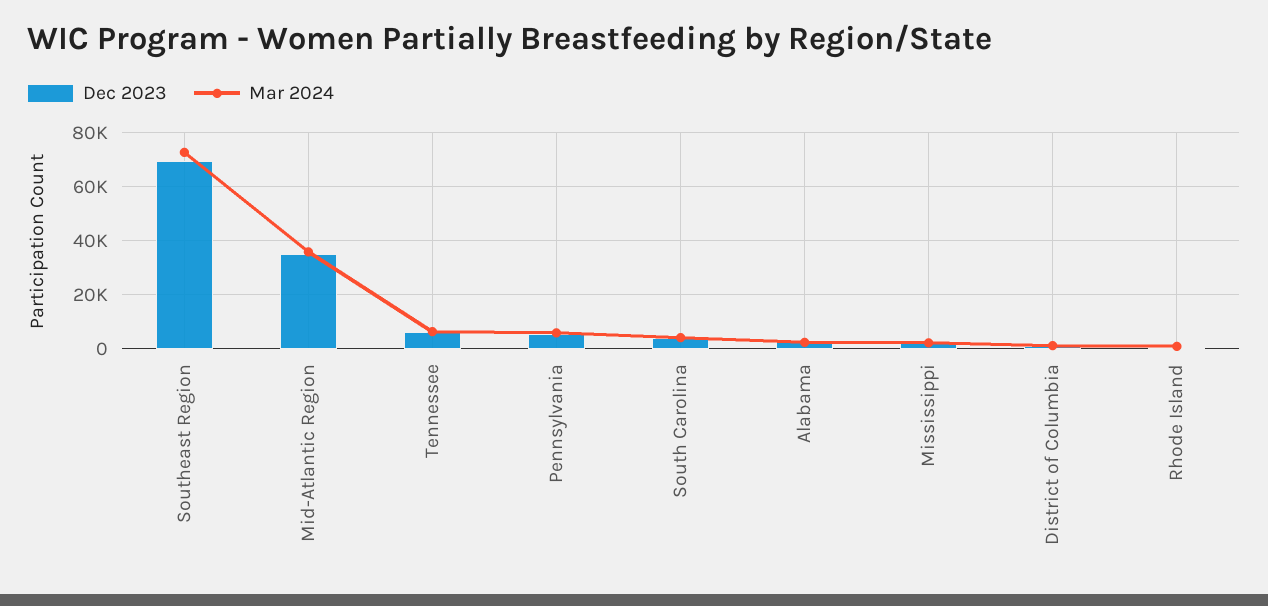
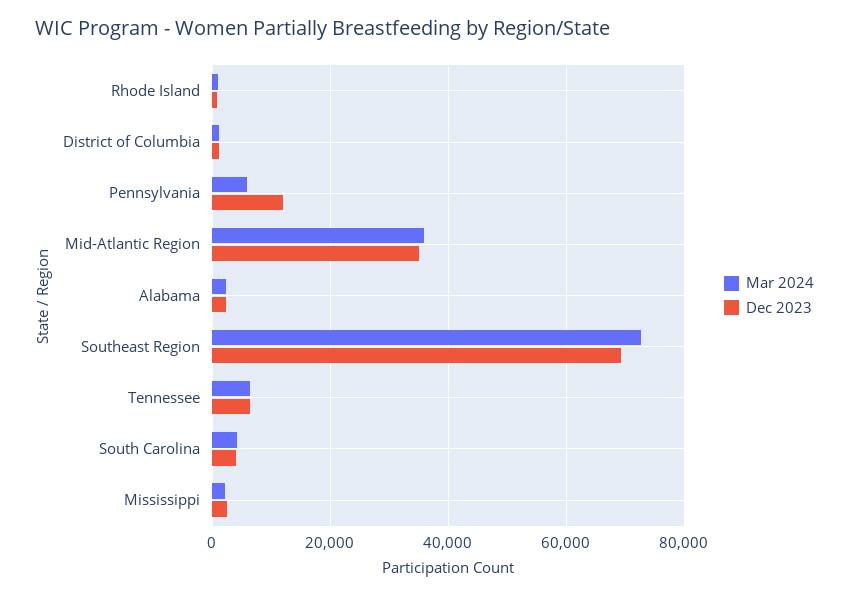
Dec 2023, Pennsylvania: 5000 -> 12000

